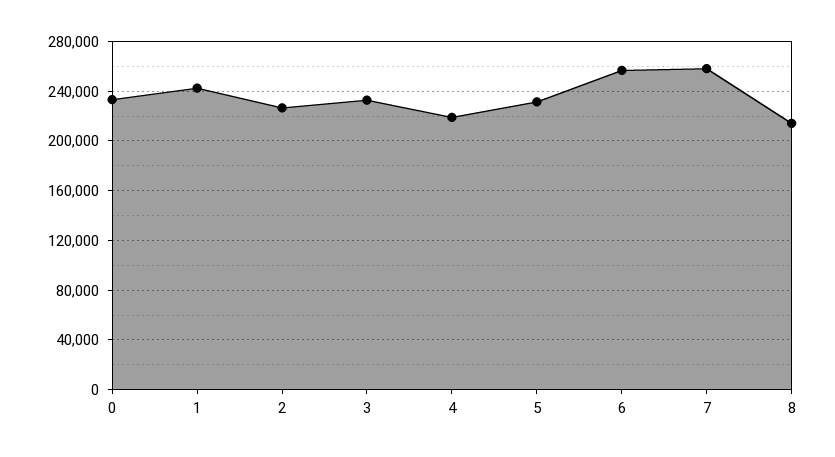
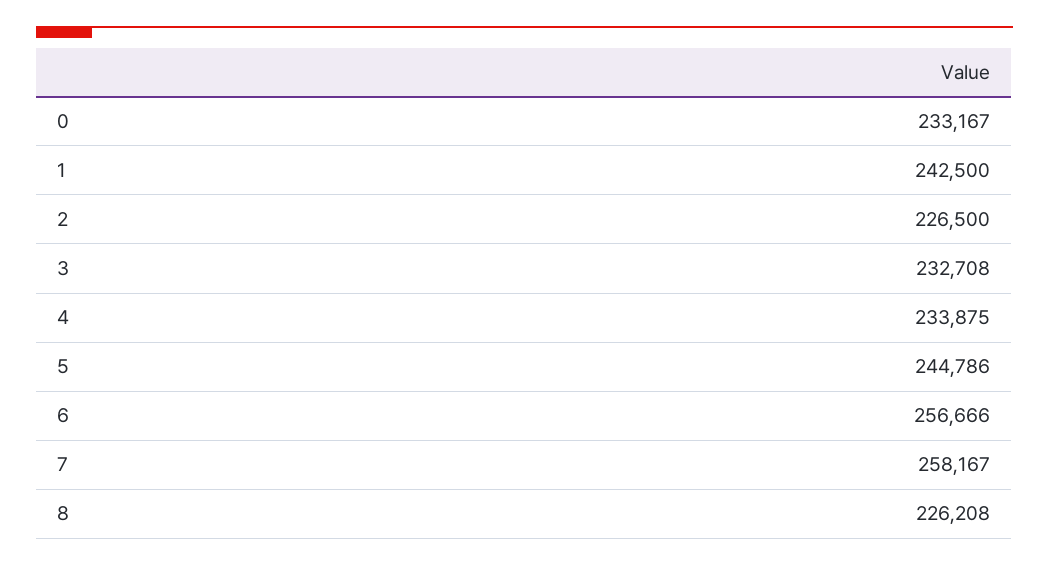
4: 220000 -> 233875
5: 230000 -> 244786
8: 215000 -> 226208

